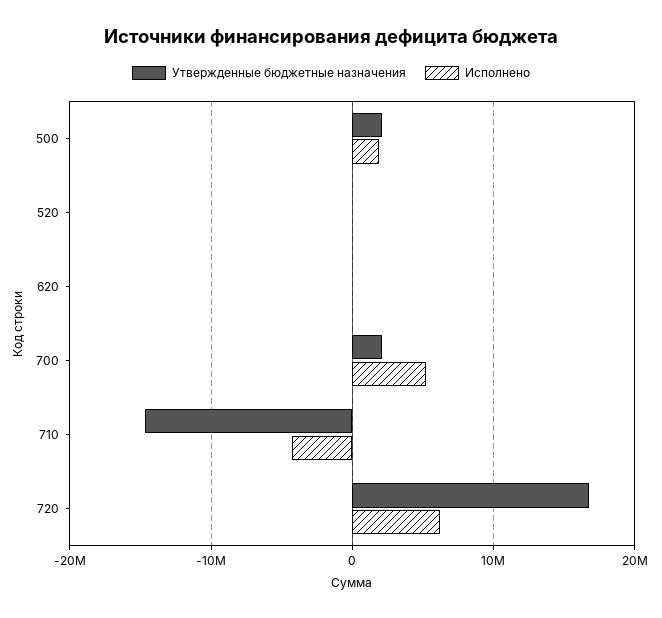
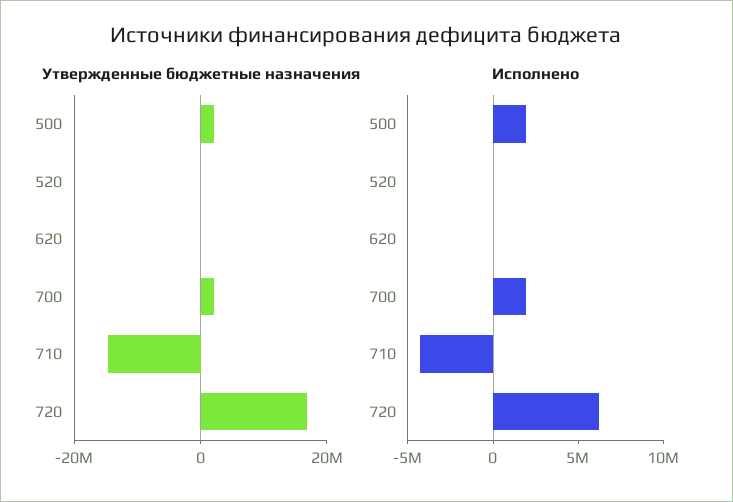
Исполнено, 700: 5000000 -> 2000000

